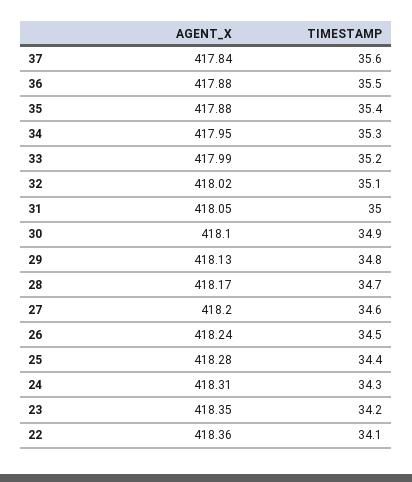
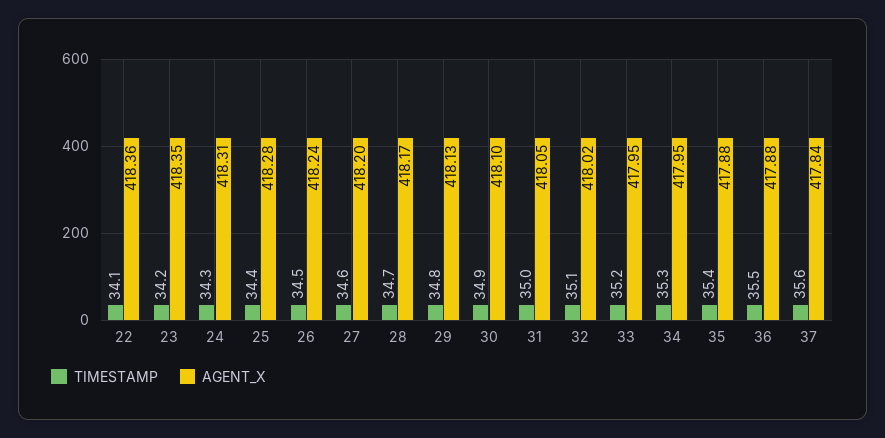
AGENT_X, 33: 417.99 -> 417.95

